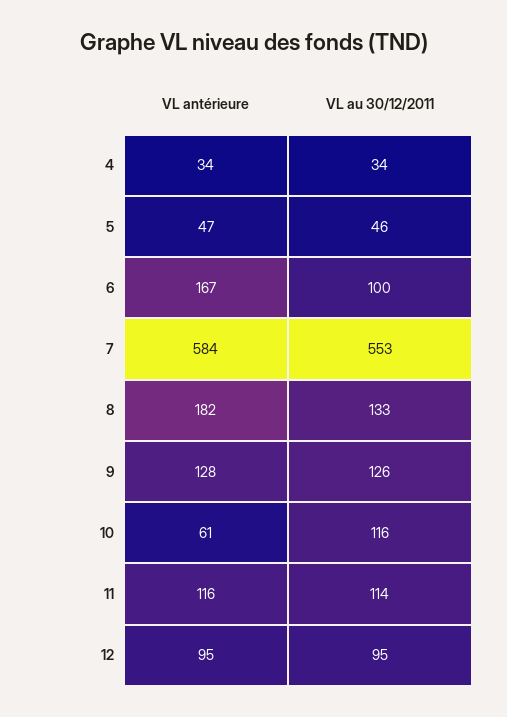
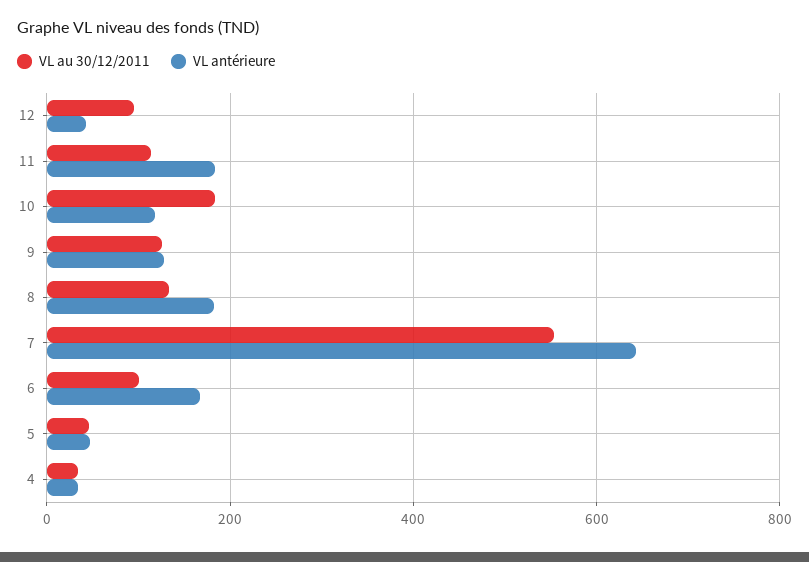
VL antérieure, 7: 584 -> 640
VL antérieure, 10: 61 -> 120
VL au 30/12/2011, 10: 116 -> 180
VL antérieure, 11: 116 -> 180
VL antérieure, 12: 95 -> 40

